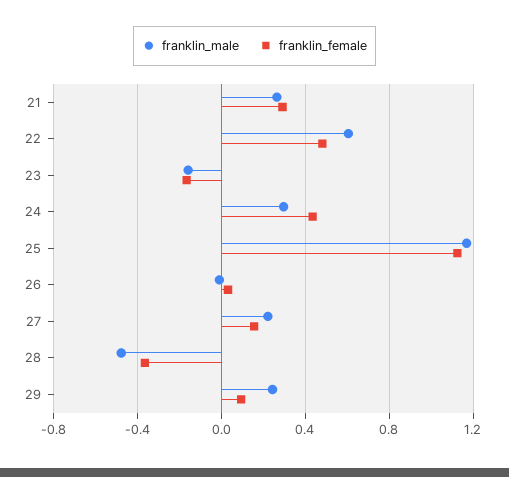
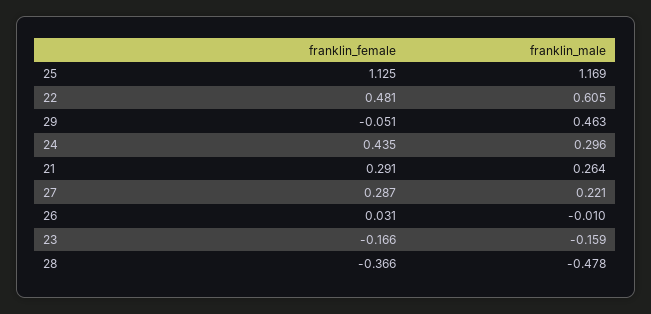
franklin_female, 27: 0.15 -> 0.287
franklin_male, 29: 0.25 -> 0.463
franklin_female, 29: 0.1 -> -0.051

